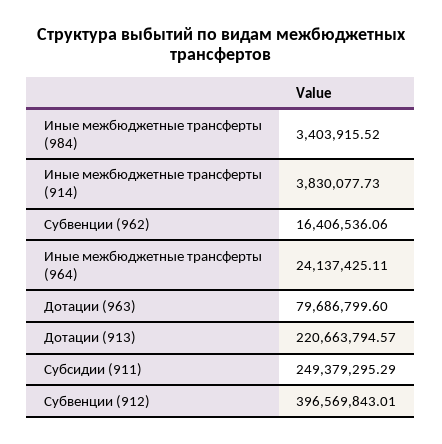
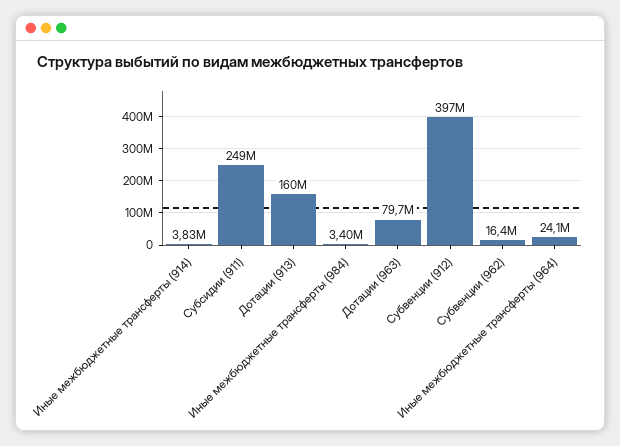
Дотации (913): 220663794.57 -> 160000000

